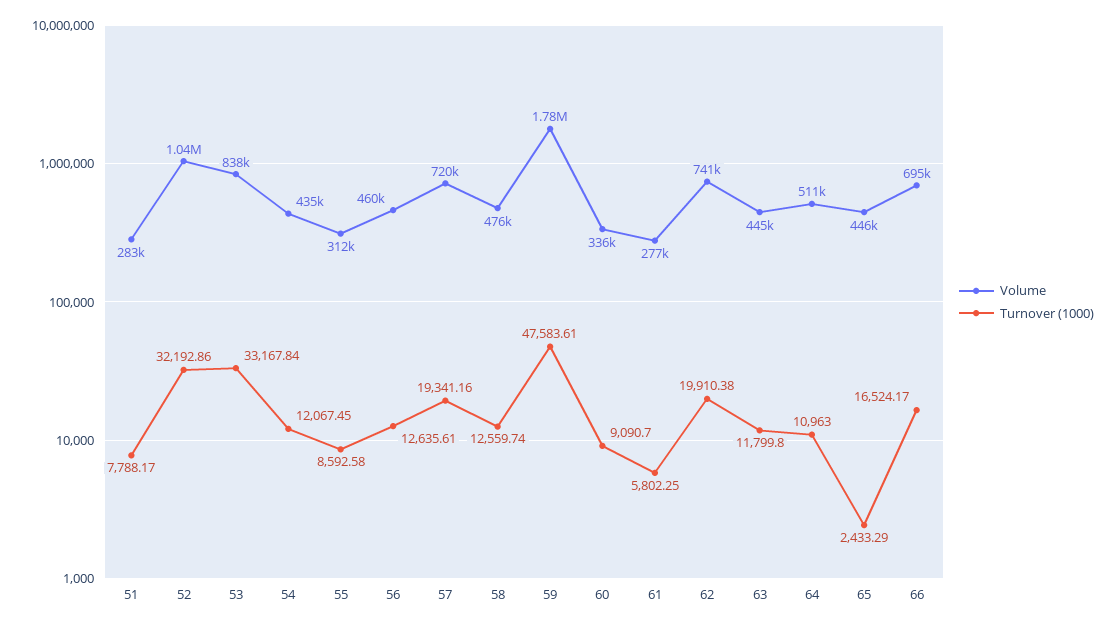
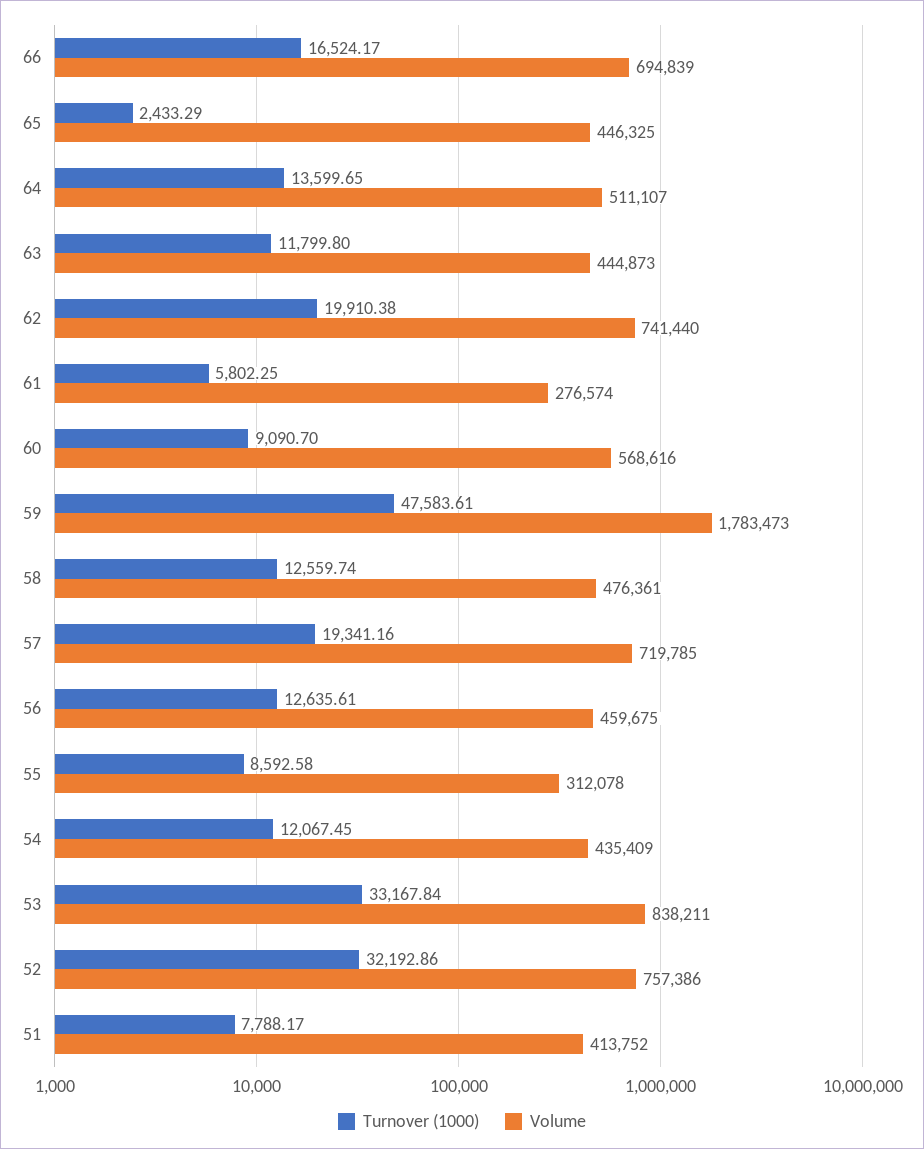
Volume, 51: 283000 -> 413752
Volume, 52: 1040000 -> 757386
Volume, 60: 336000 -> 568616
Turnover (1000), 64: 10963 -> 13599.65

